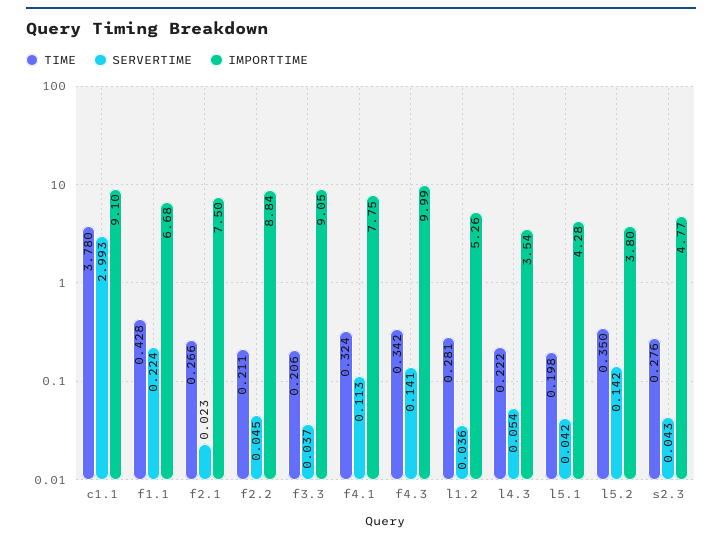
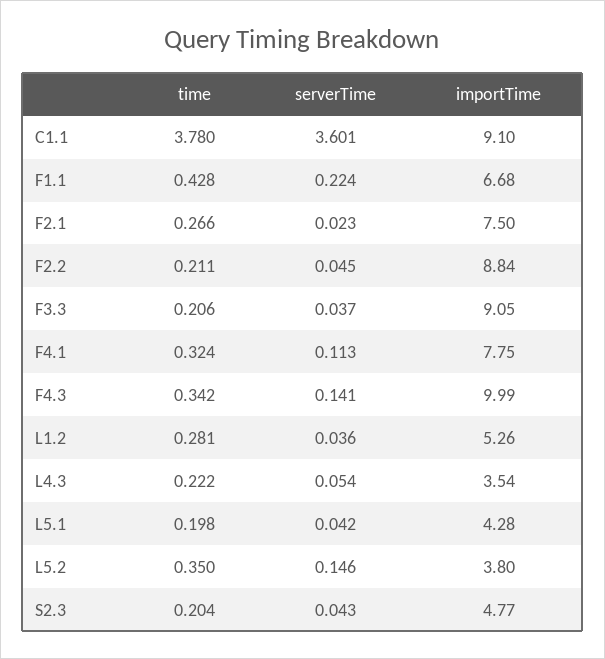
SERVERTIME, c1.1: 2.993 -> 3.601
SERVERTIME, l5.2: 0.142 -> 0.146
TIME, s2.3: 0.276 -> 0.204

